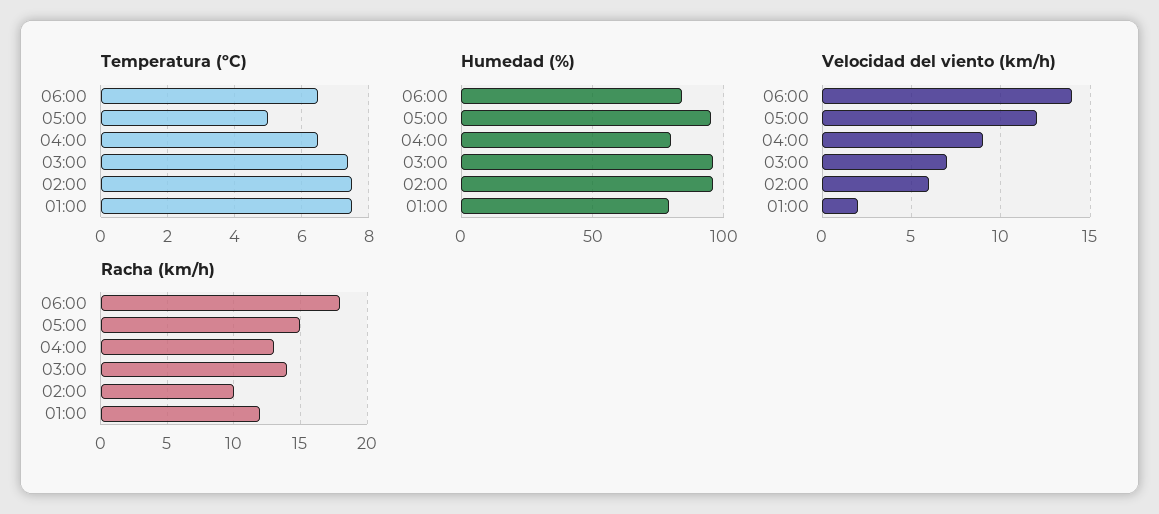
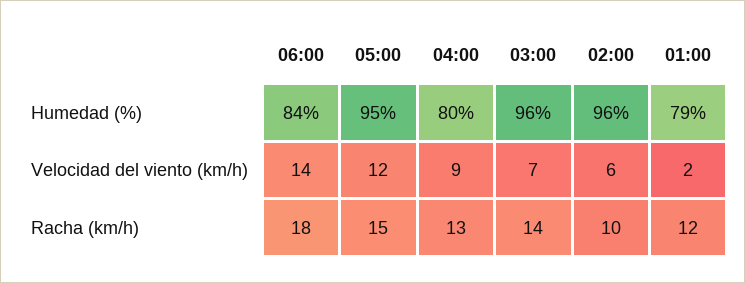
Temperatura (ºC), 06:00: 6.5 -> none
Temperatura (ºC), 05:00: 5 -> none
Temperatura (ºC), 04:00: 6.5 -> none
Temperatura (ºC), 03:00: 7.5 -> none
Temperatura (ºC), 02:00: 7.5 -> none
Temperatura (ºC), 01:00: 7.5 -> none

